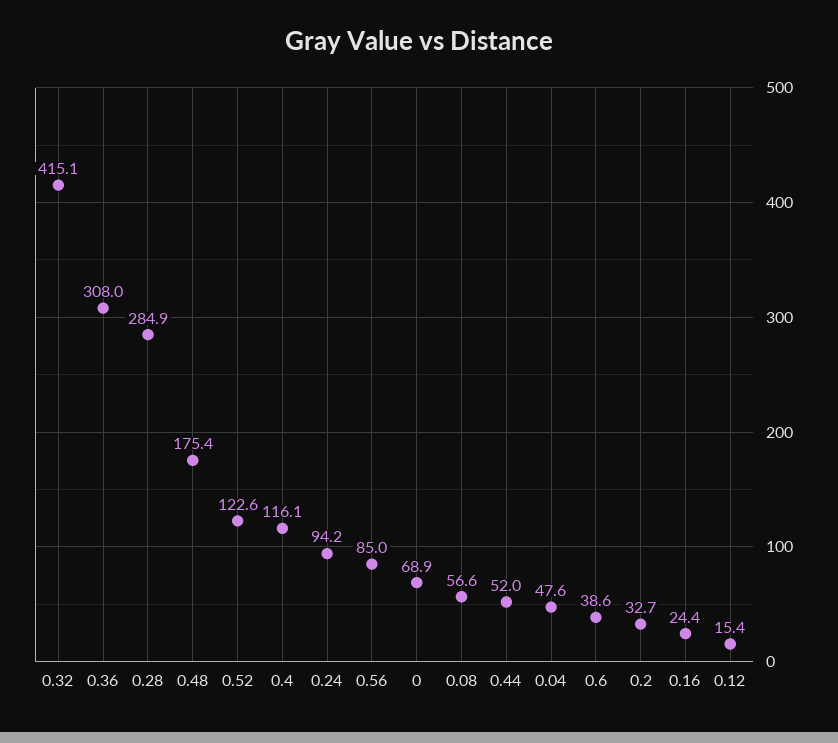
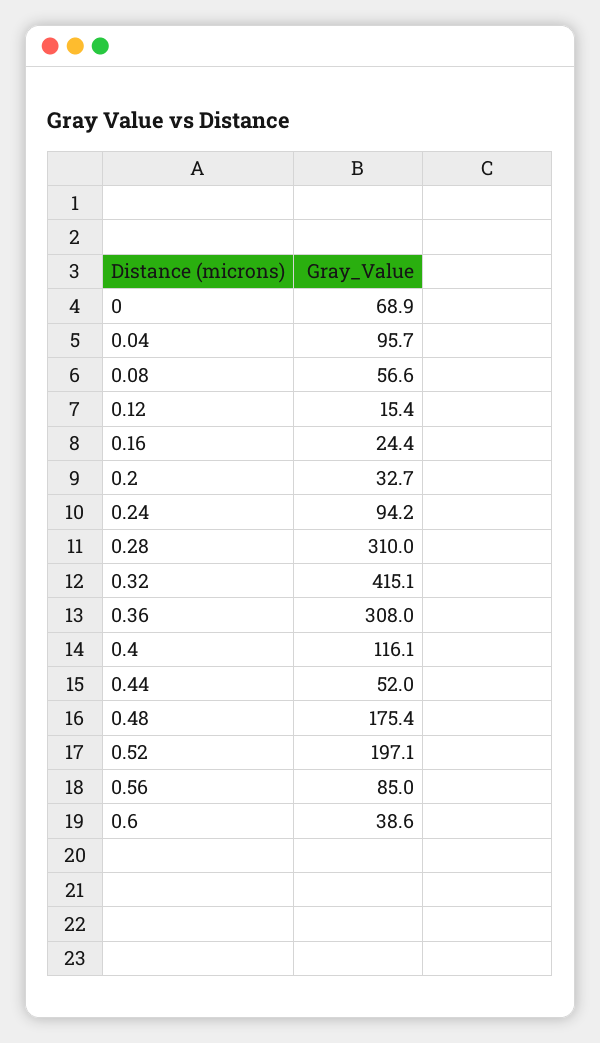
0.28: 284.9 -> 310
0.52: 122.6 -> 197.1
0.04: 47.6 -> 95.7

